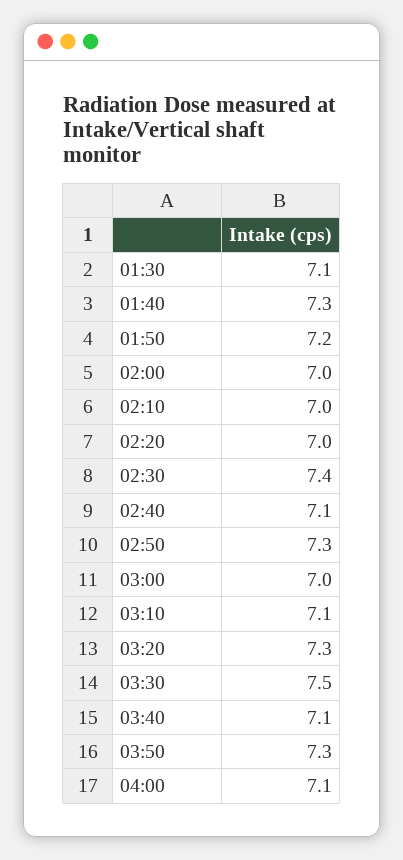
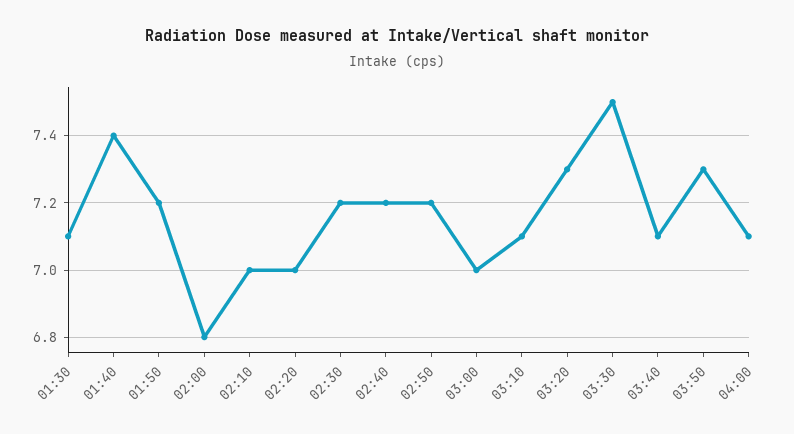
01:40: 7.3 -> 7.4
02:00: 7 -> 6.8
02:30: 7.4 -> 7.2
02:40: 7.1 -> 7.2
02:50: 7.3 -> 7.2

